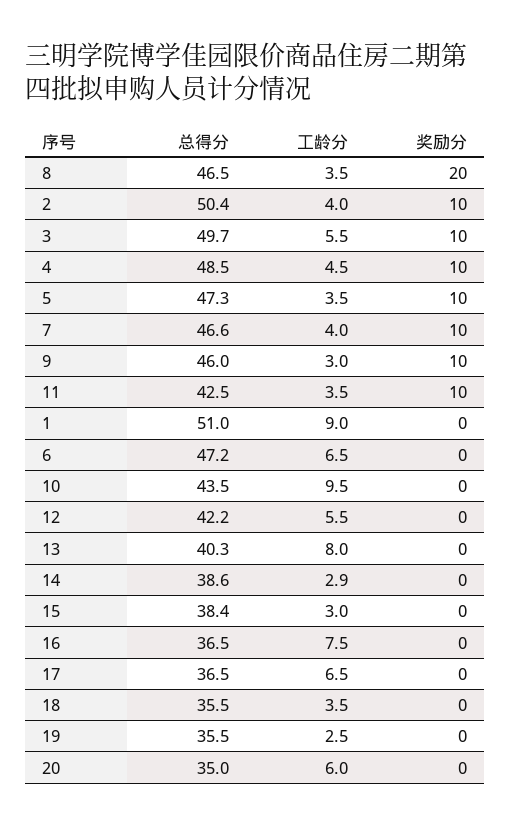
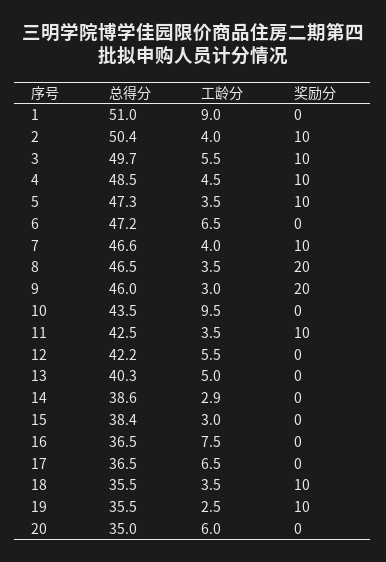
奖励分, 9: 10 -> 20
工龄分, 13: 8 -> 5
奖励分, 18: 0 -> 10
奖励分, 19: 0 -> 10

